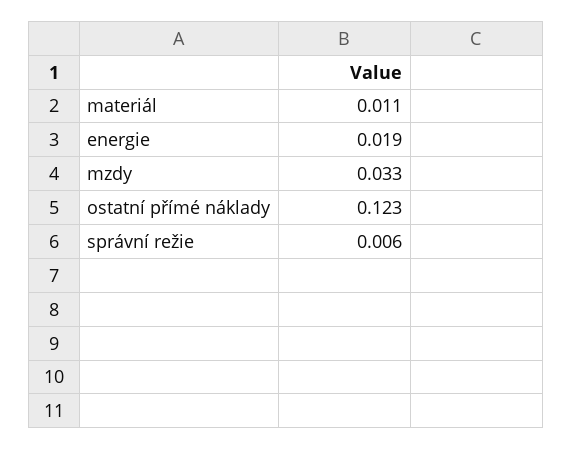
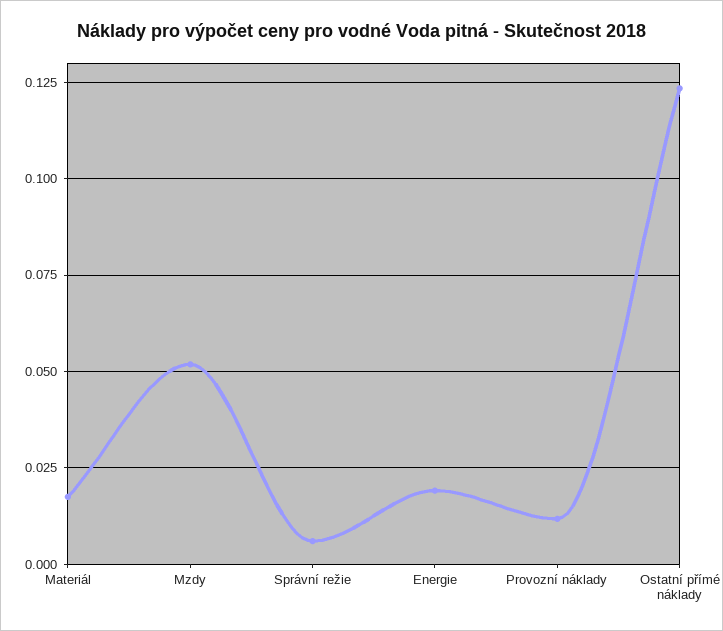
materiál: 0.011 -> 0.0175
mzdy: 0.033 -> 0.0525
Provozní náklady: none -> 0.0125

